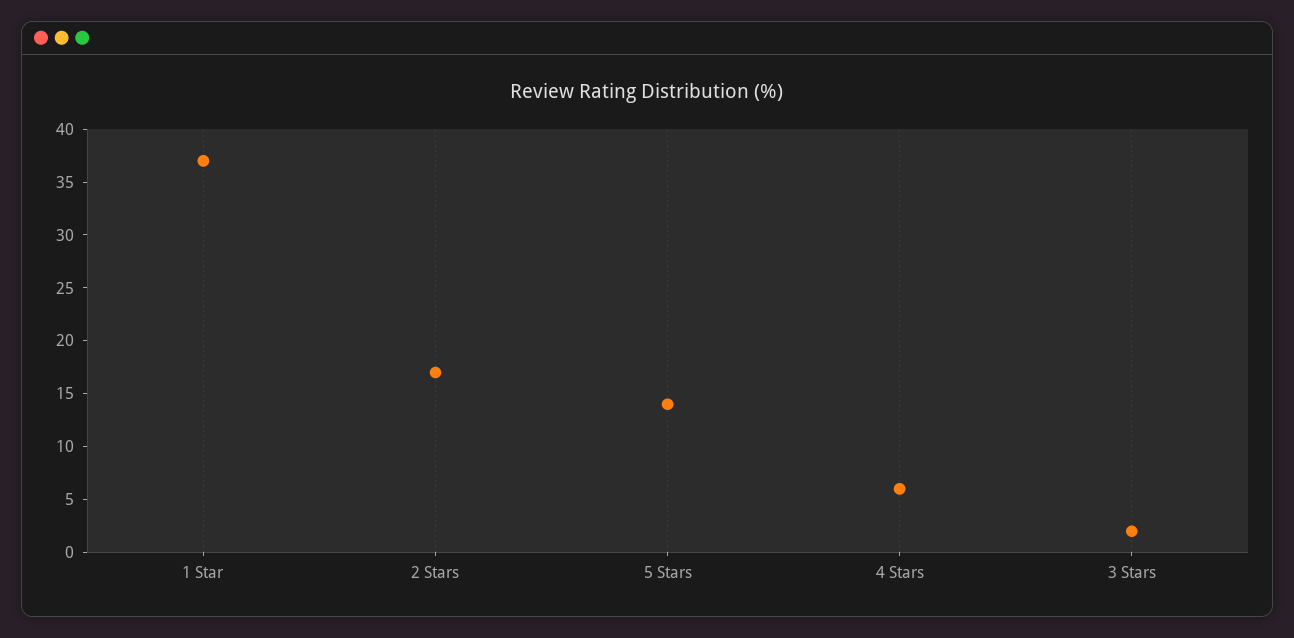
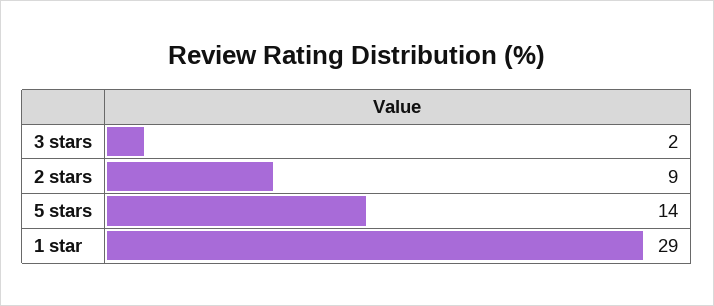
1 Star: 37 -> 29
2 Stars: 17 -> 9
4 Stars: 6 -> none

